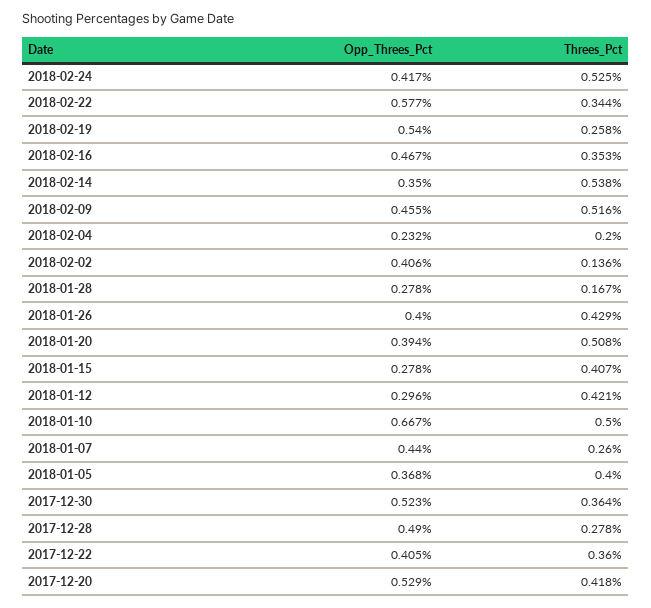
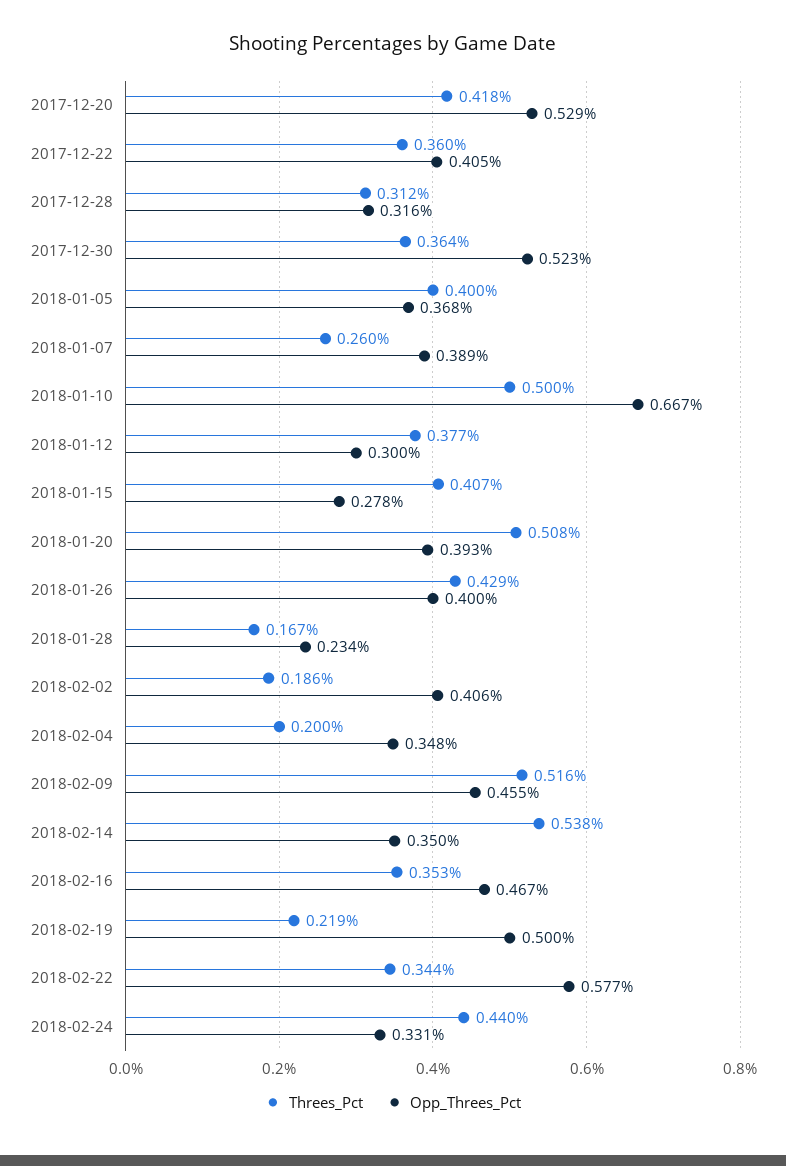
Opp_Threes_Pct, 2018-02-24: 0.417 -> 0.331
Threes_Pct, 2018-02-24: 0.525 -> 0.44
Opp_Threes_Pct, 2018-02-19: 0.54 -> 0.5
Threes_Pct, 2018-02-19: 0.258 -> 0.219
Opp_Threes_Pct, 2018-02-04: 0.232 -> 0.348
Threes_Pct, 2018-02-02: 0.136 -> 0.186
Opp_Threes_Pct, 2018-01-28: 0.278 -> 0.234
Opp_Threes_Pct, 2018-01-20: 0.394 -> 0.393
Opp_Threes_Pct, 2018-01-12: 0.296 -> 0.3
Threes_Pct, 2018-01-12: 0.421 -> 0.377
Opp_Threes_Pct, 2018-01-07: 0.44 -> 0.389
Opp_Threes_Pct, 2017-12-28: 0.49 -> 0.316
Threes_Pct, 2017-12-28: 0.278 -> 0.312

